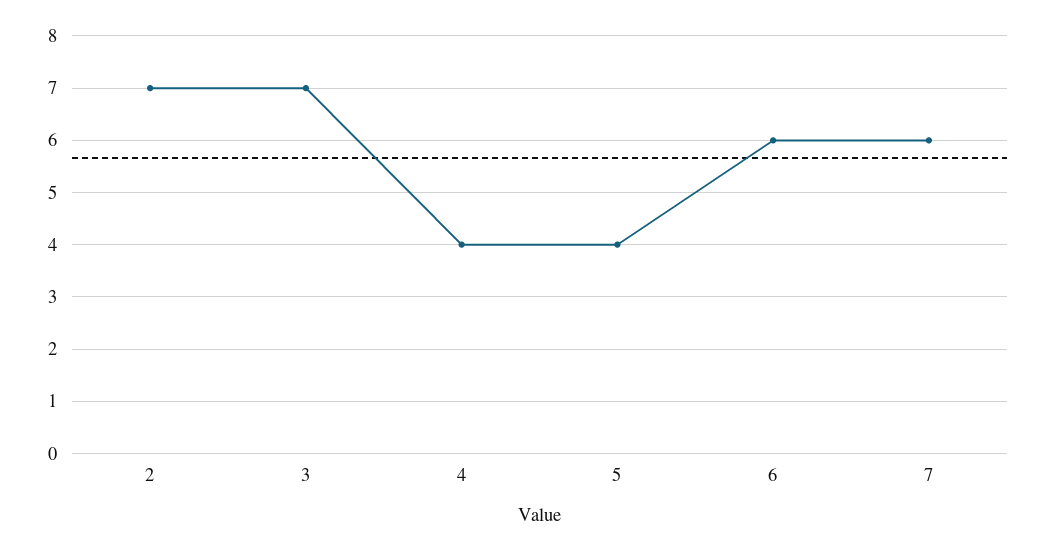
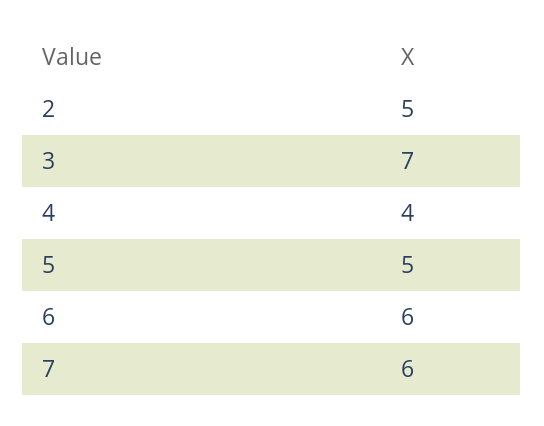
2: 7 -> 5
5: 4 -> 5

